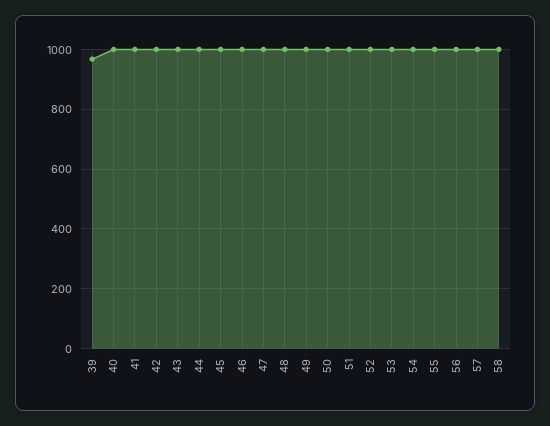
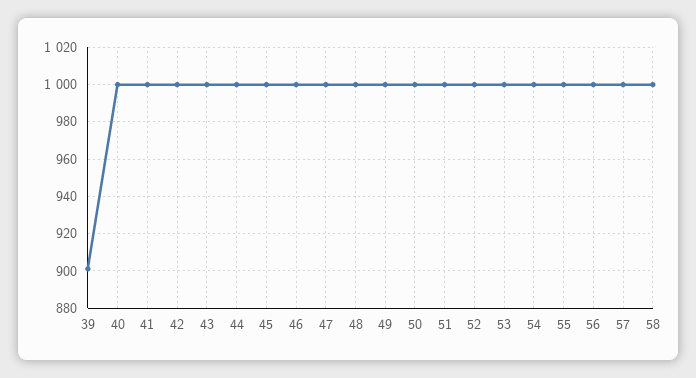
39: 975 -> 900

